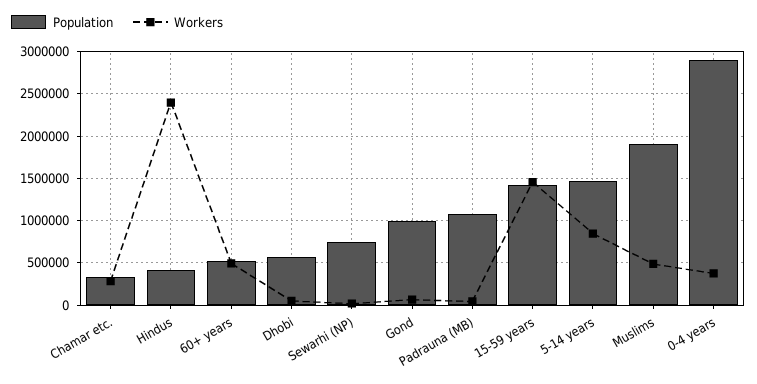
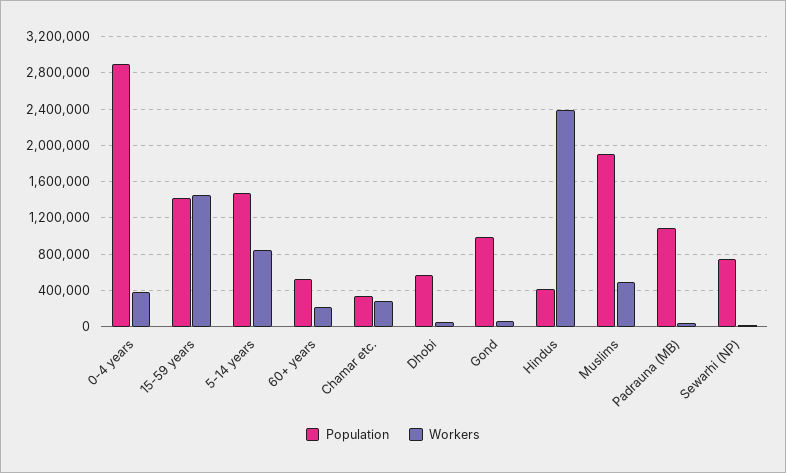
Workers, 60+ years: 500000 -> 200000

